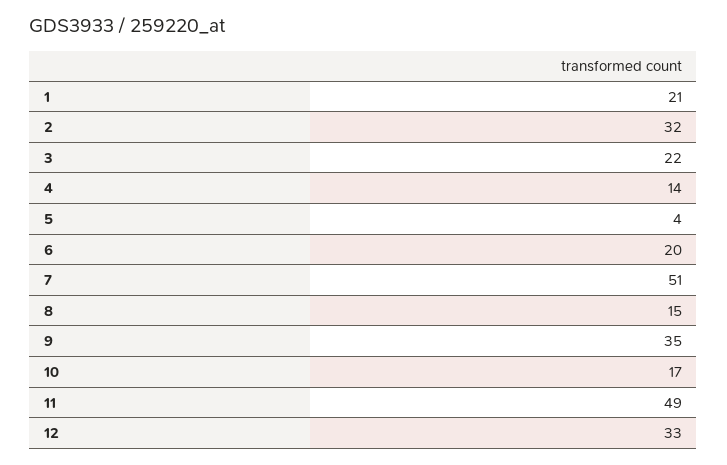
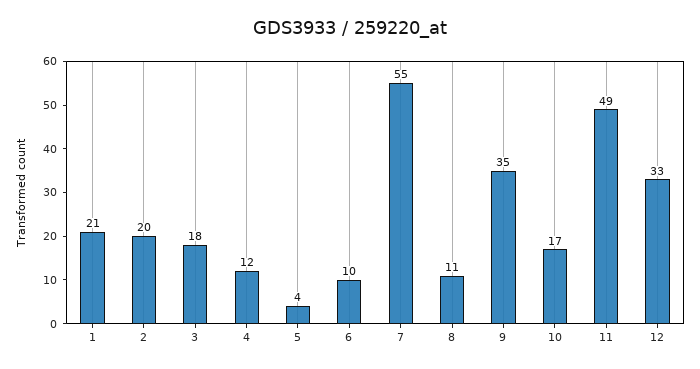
2: 32 -> 20
3: 22 -> 18
4: 14 -> 12
6: 20 -> 10
7: 51 -> 55
8: 15 -> 11

